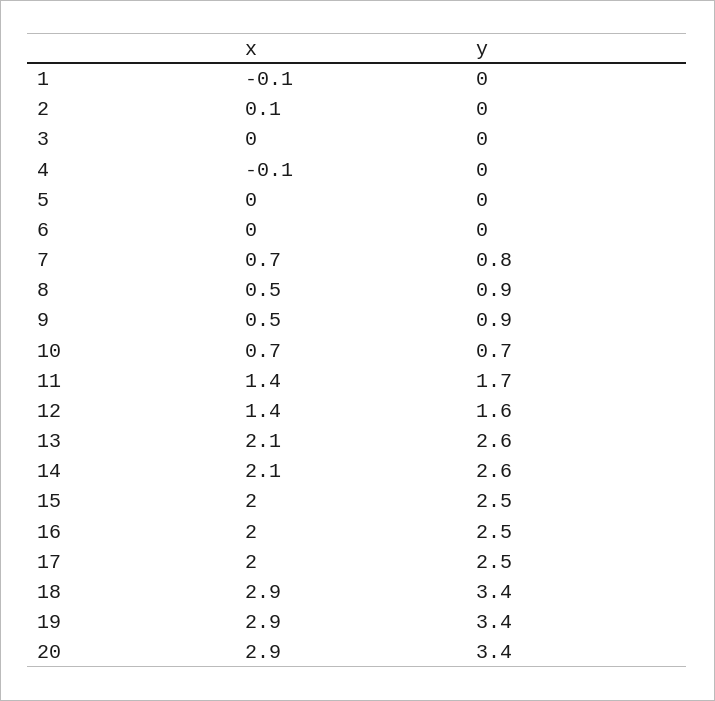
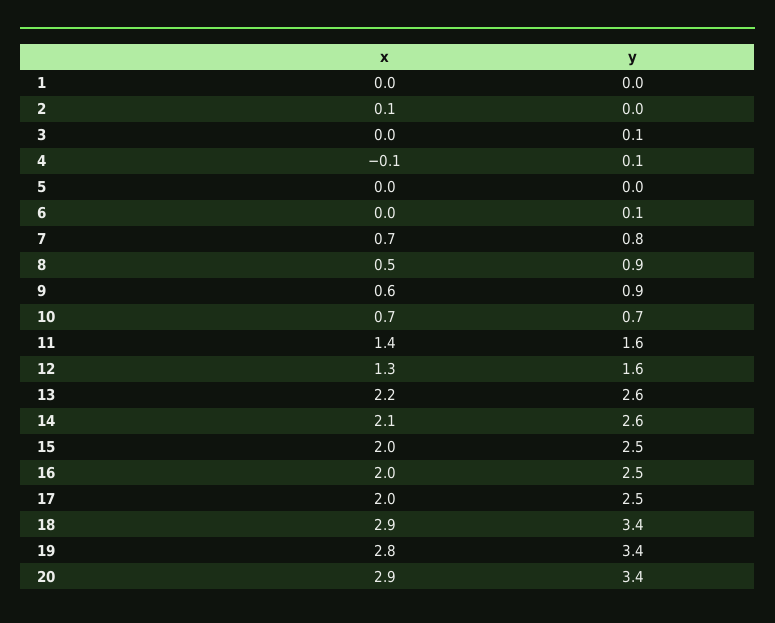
x, 1: -0.1 -> 0
y, 3: 0 -> 0.1
y, 4: 0 -> 0.1
y, 6: 0 -> 0.1
x, 9: 0.5 -> 0.6
y, 11: 1.7 -> 1.6
x, 12: 1.4 -> 1.3
x, 13: 2.1 -> 2.2
x, 19: 2.9 -> 2.8

